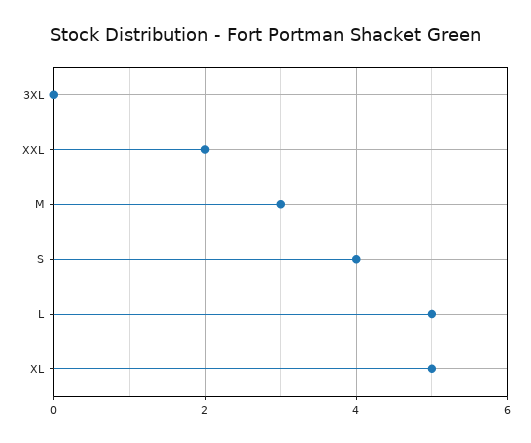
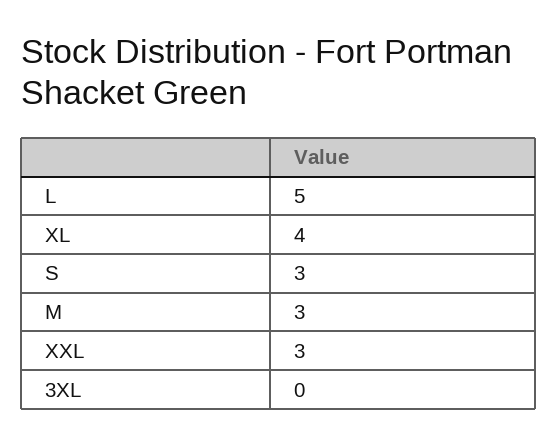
XXL: 2 -> 3
S: 4 -> 3
XL: 5 -> 4

